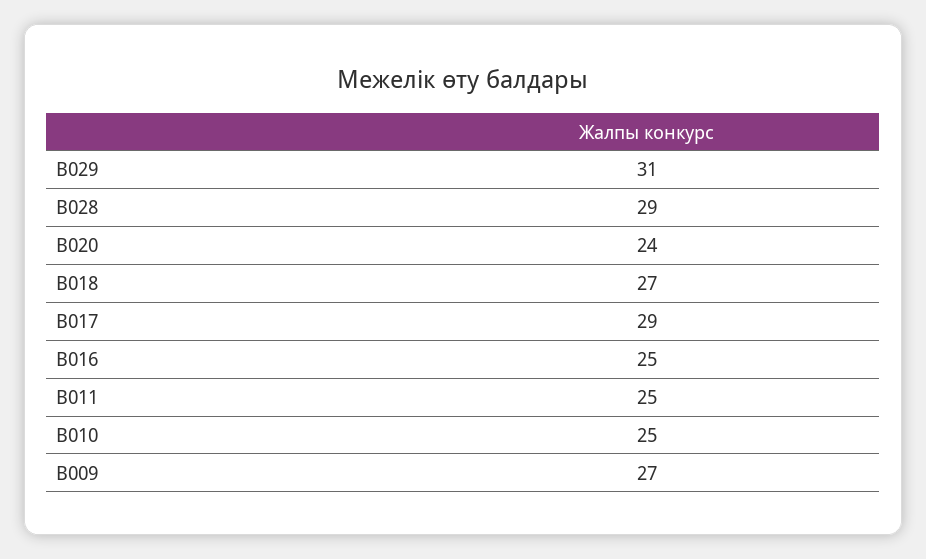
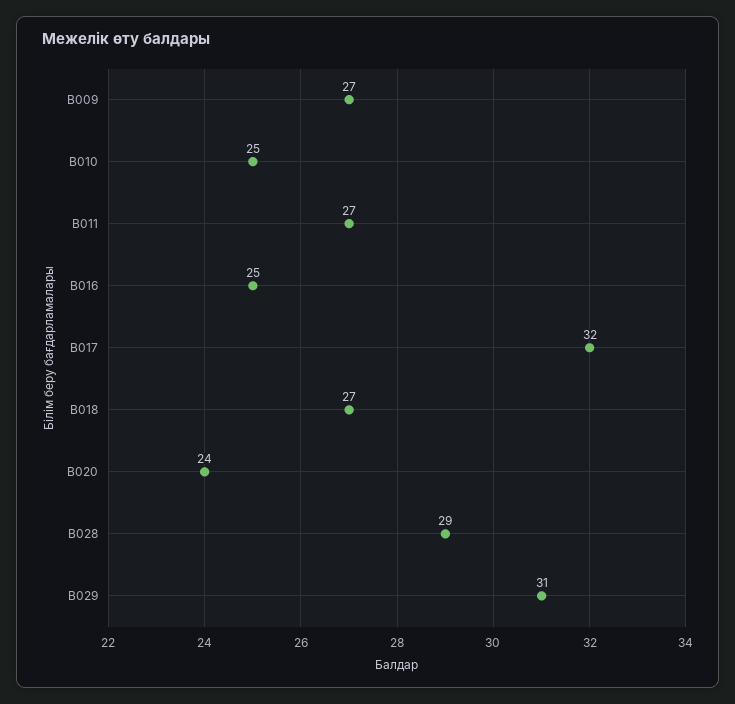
B017: 29 -> 32
B011: 25 -> 27

